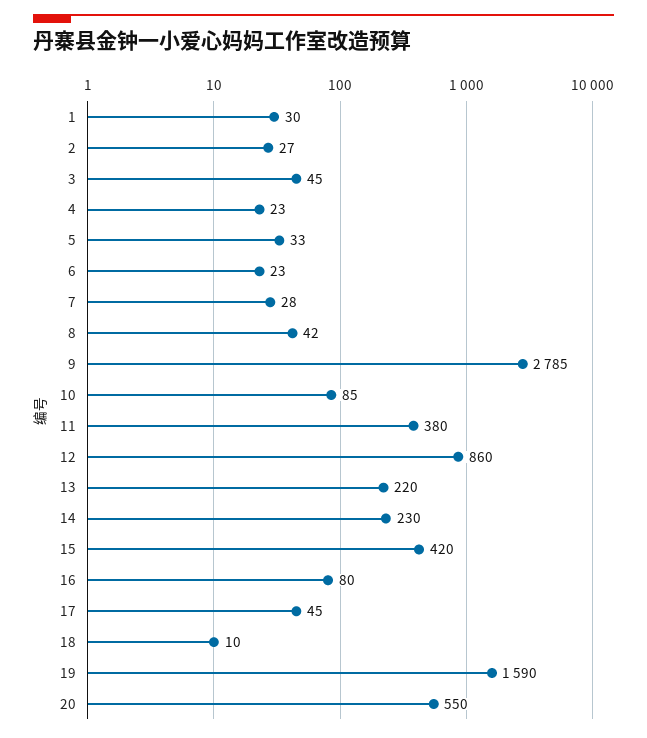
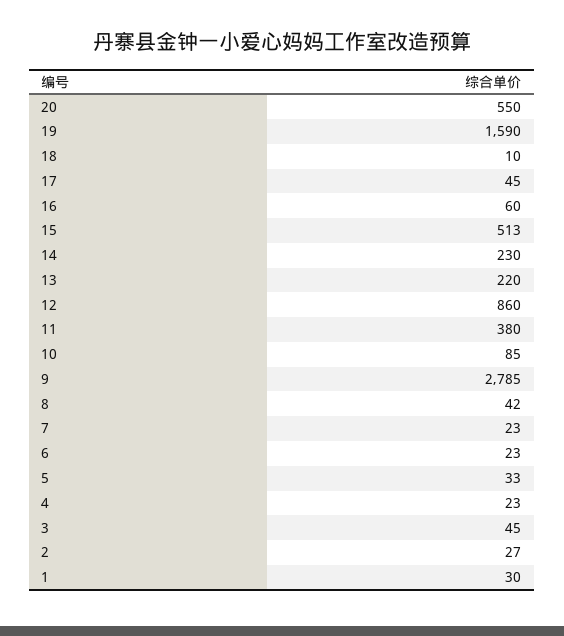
7: 28 -> 23
15: 420 -> 513
16: 80 -> 60

